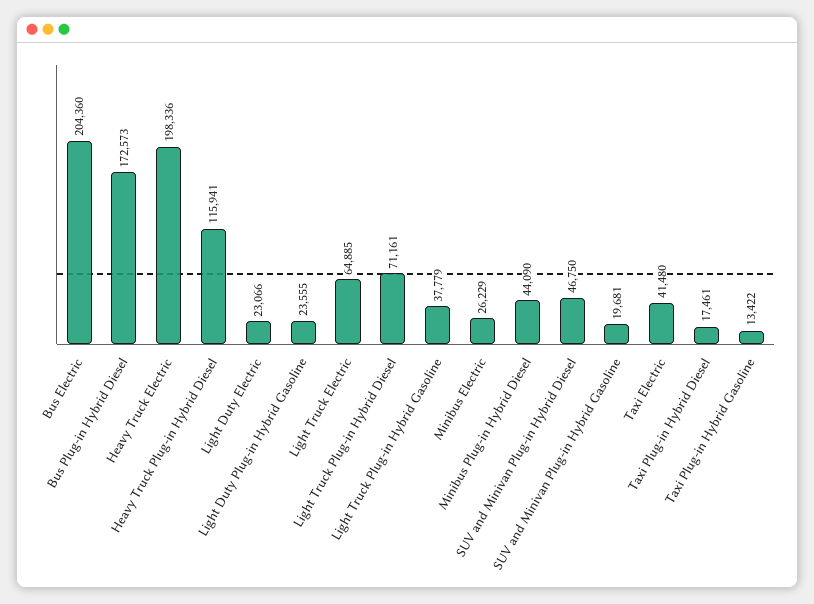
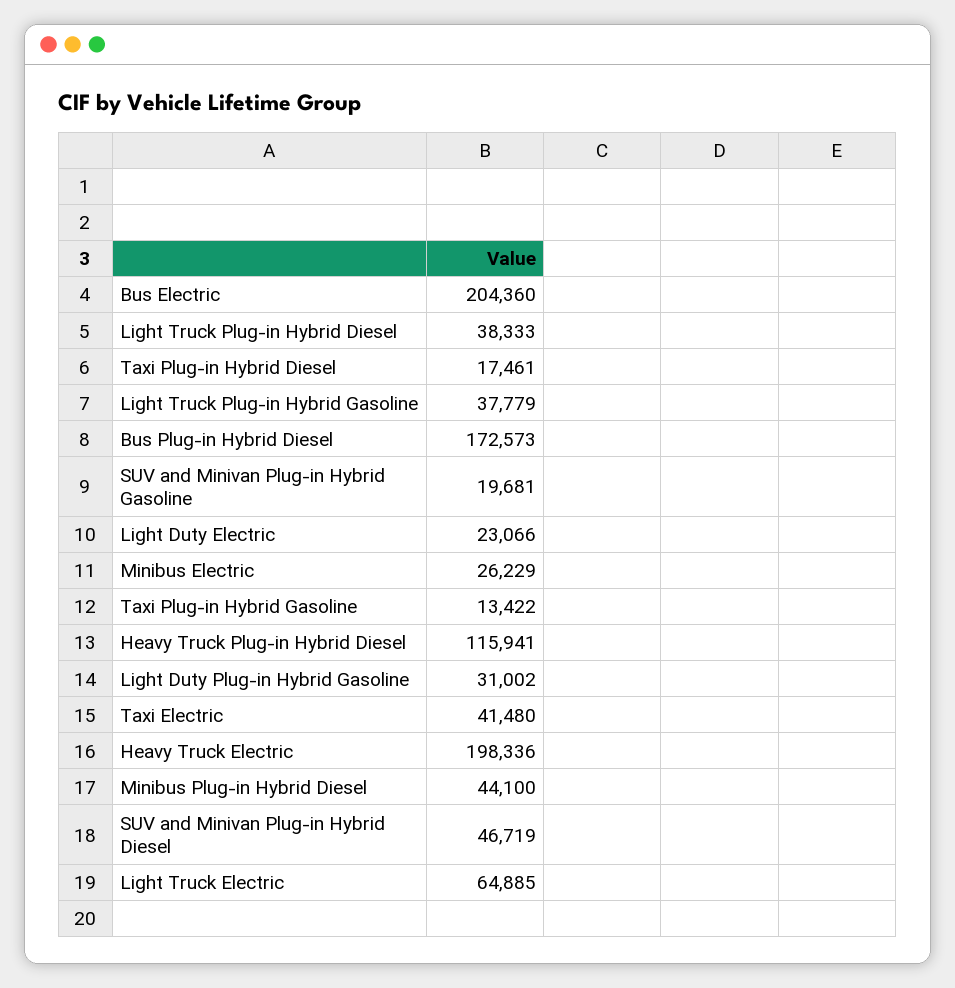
Light Duty Plug-in Hybrid Gasoline: 23555 -> 31002
Light Truck Plug-in Hybrid Diesel: 71161 -> 38333
Minibus Plug-in Hybrid Diesel: 44090 -> 44100
SUV and Minivan Plug-in Hybrid Diesel: 46750 -> 46719

